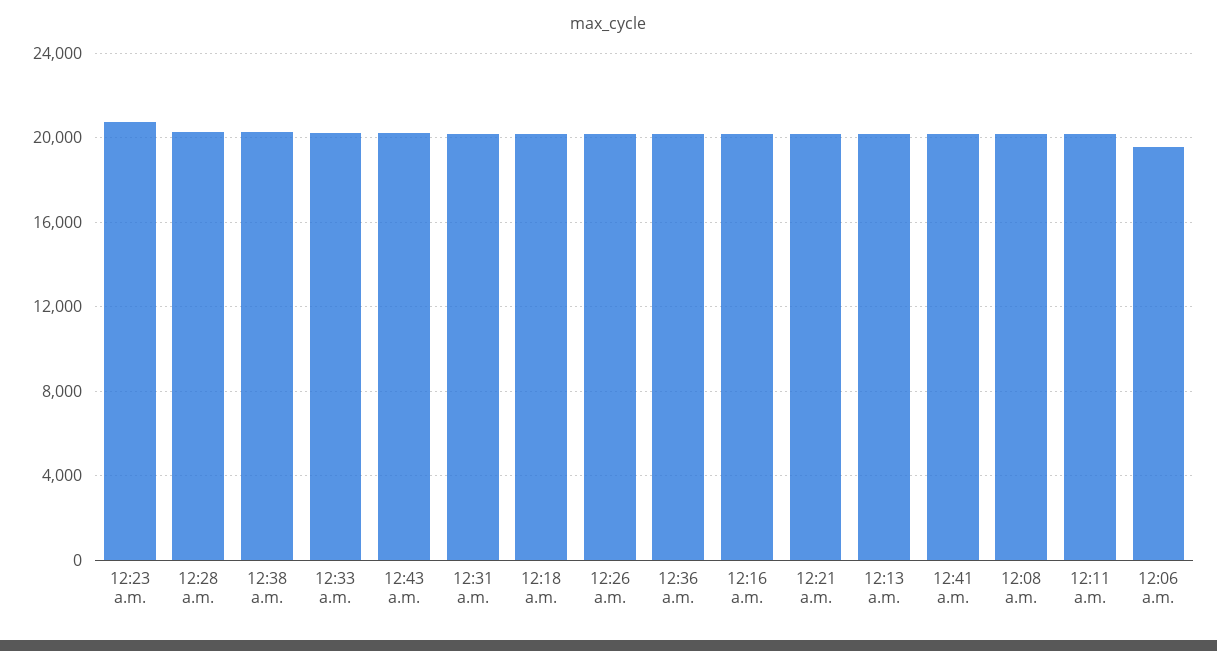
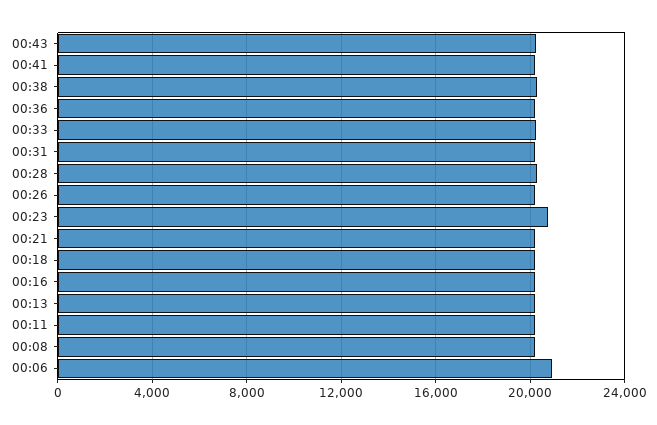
12:06 a.m.: 19500 -> 21000

